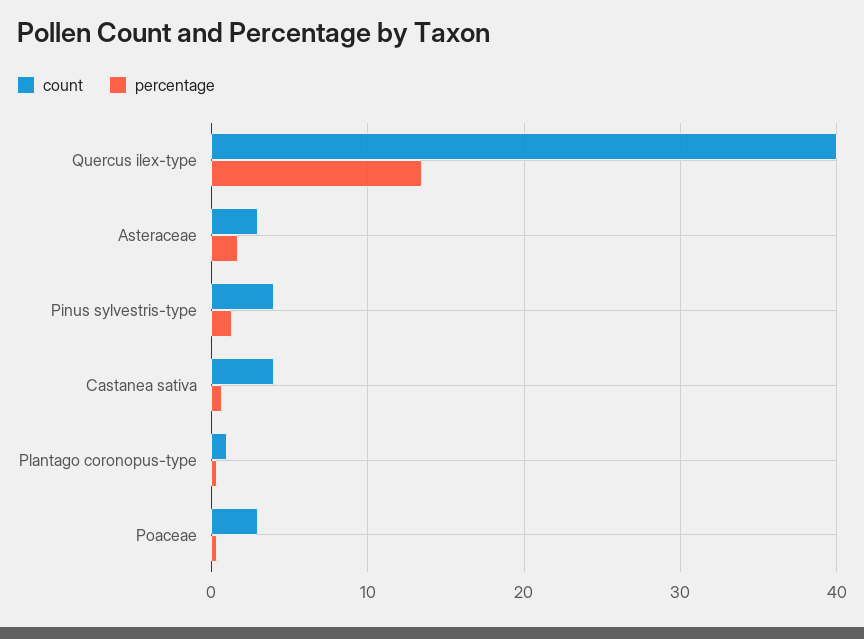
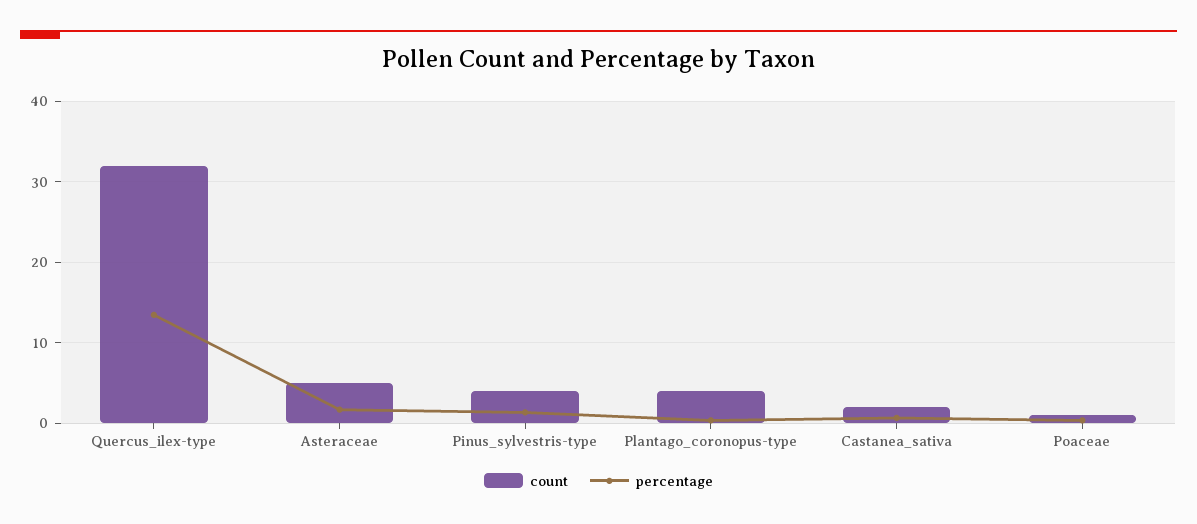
count, Quercus ilex-type: 40 -> 32
count, Asteraceae: 3 -> 5
count, Castanea sativa: 4 -> 2
count, Plantago coronopus-type: 1 -> 4
count, Poaceae: 3 -> 1

